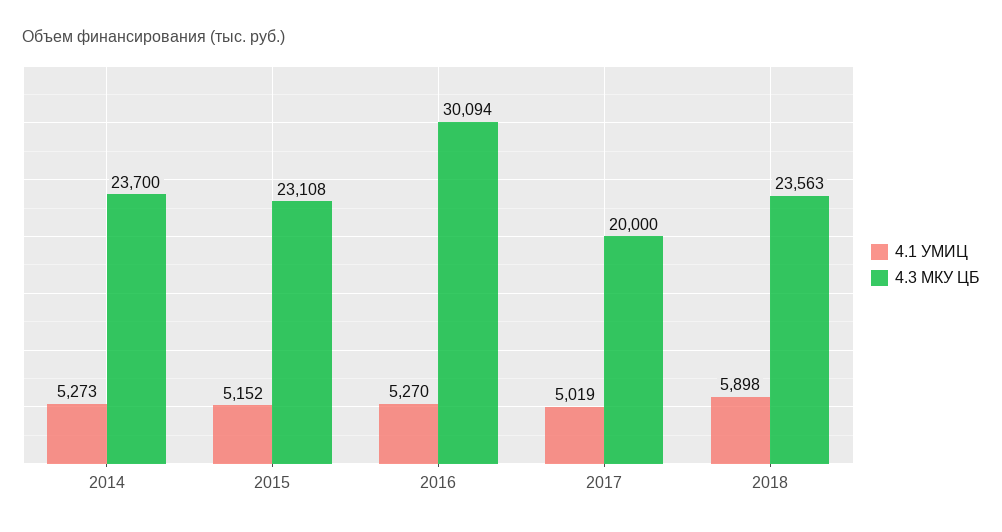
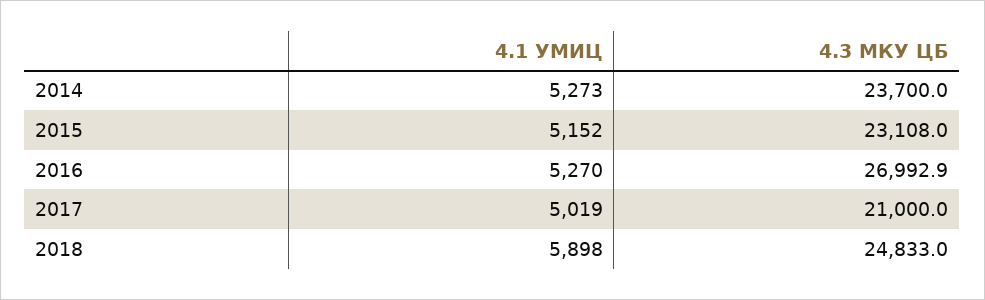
4.3 МКУ ЦБ, 2016: 30094 -> 26992.9
4.3 МКУ ЦБ, 2017: 20000 -> 21000
4.3 МКУ ЦБ, 2018: 23563 -> 24833

